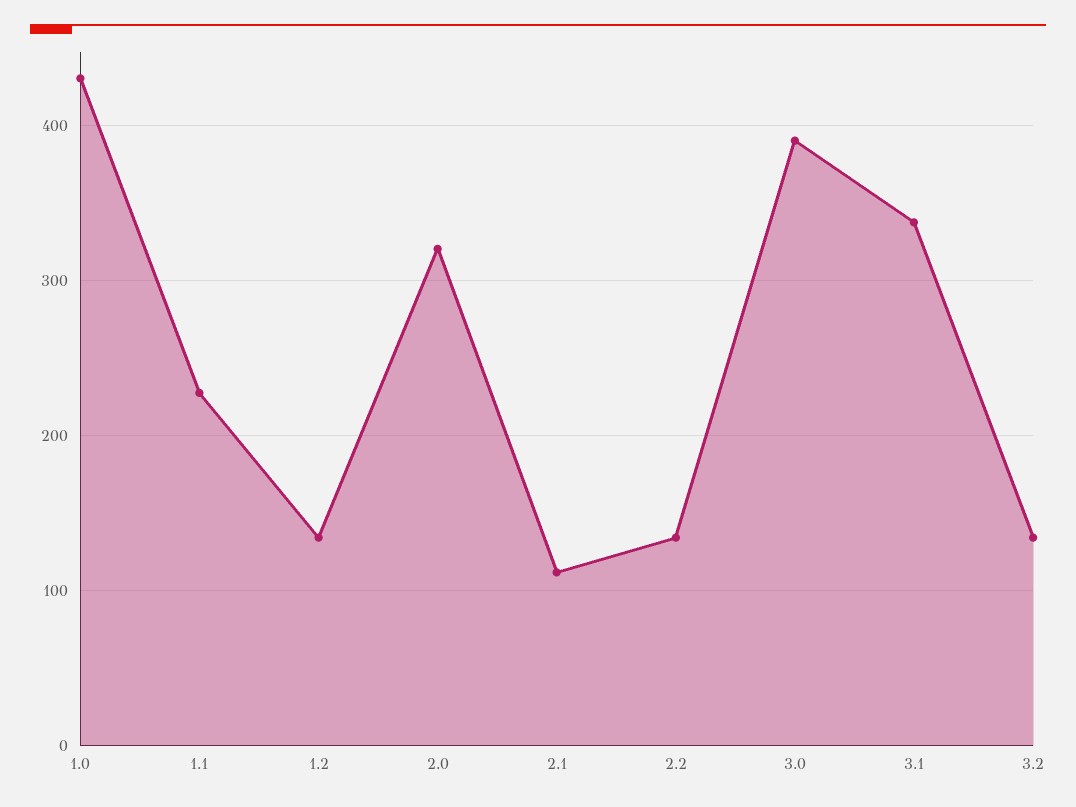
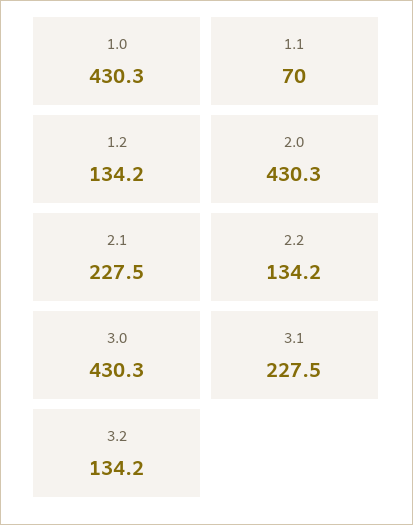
1.1: 230 -> 70
2.0: 320 -> 430.3
2.1: 110 -> 227.5
3.0: 390 -> 430.3
3.1: 340 -> 227.5

